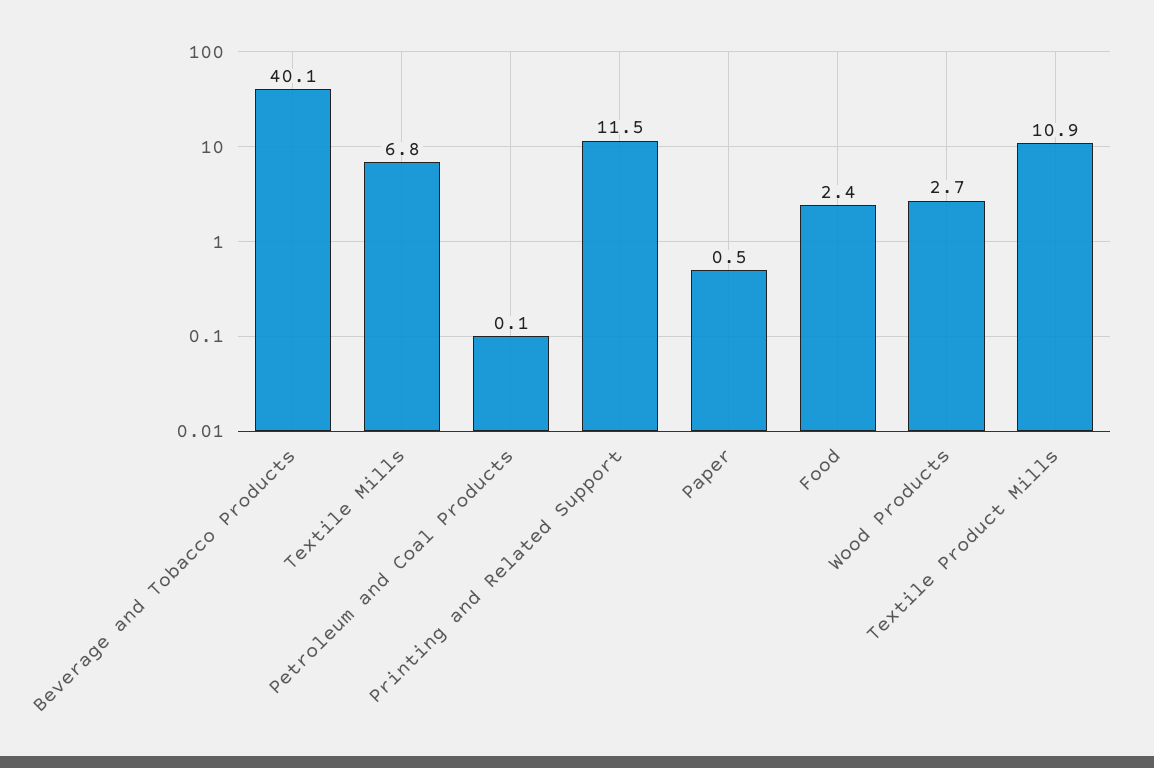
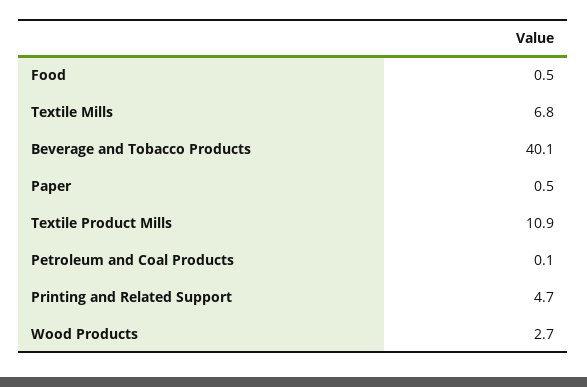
Printing and Related Support: 11.5 -> 4.7
Food: 2.4 -> 0.5

